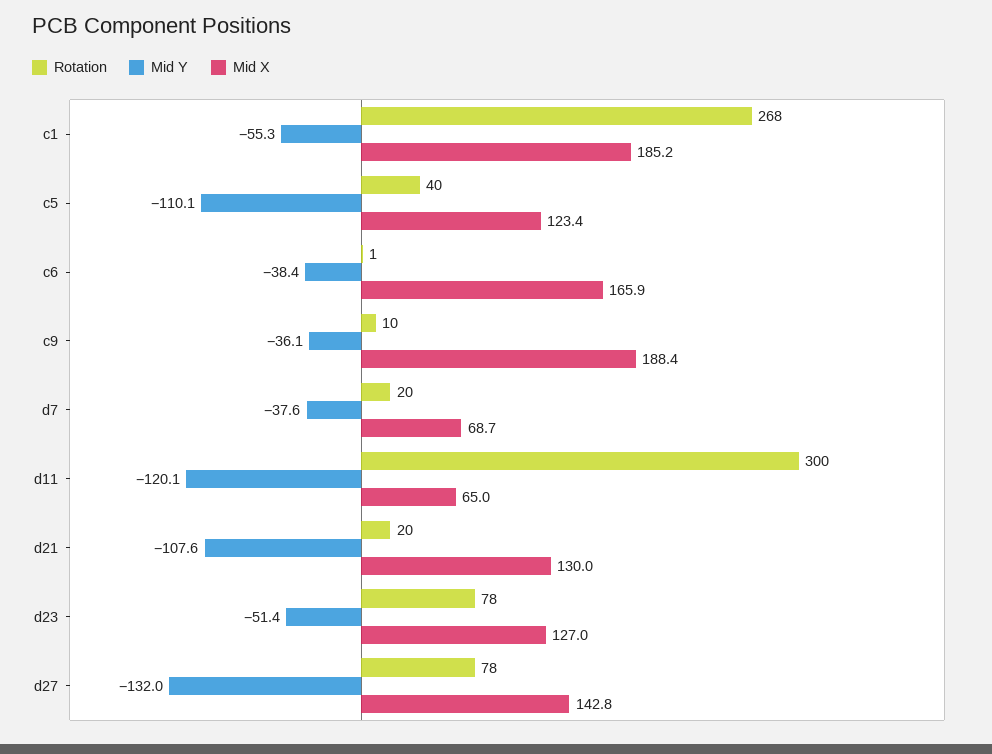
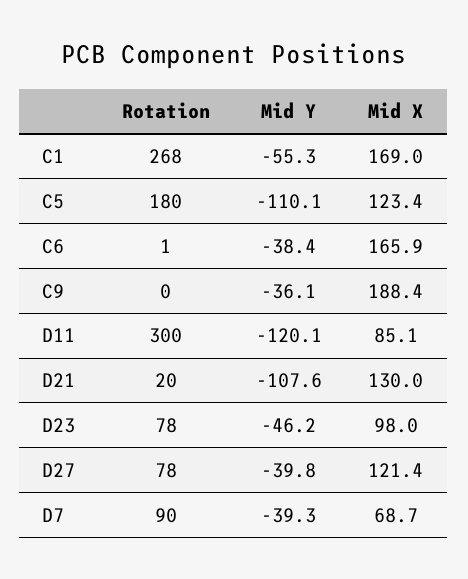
Mid X, c1: 185.2 -> 169
Rotation, c5: 40 -> 180
Rotation, c9: 10 -> 0
Rotation, d7: 20 -> 90
Mid Y, d7: -37.6 -> -39.3
Mid X, d11: 65 -> 85.1
Mid Y, d23: -51.4 -> -46.2
Mid X, d23: 127 -> 98
Mid Y, d27: -132 -> -39.8
Mid X, d27: 142.8 -> 121.4

